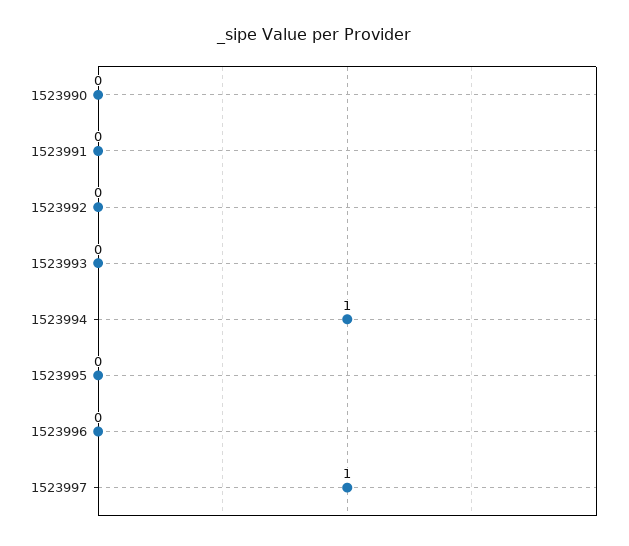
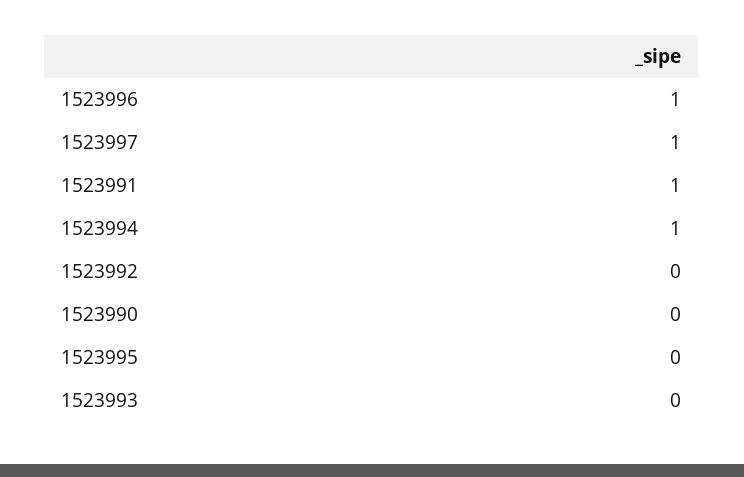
1523991: 0 -> 1
1523996: 0 -> 1

